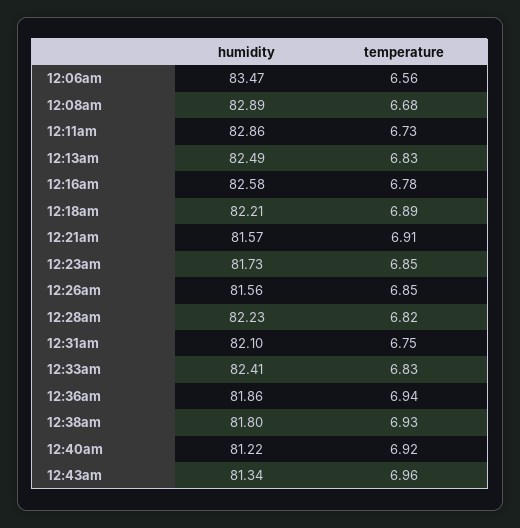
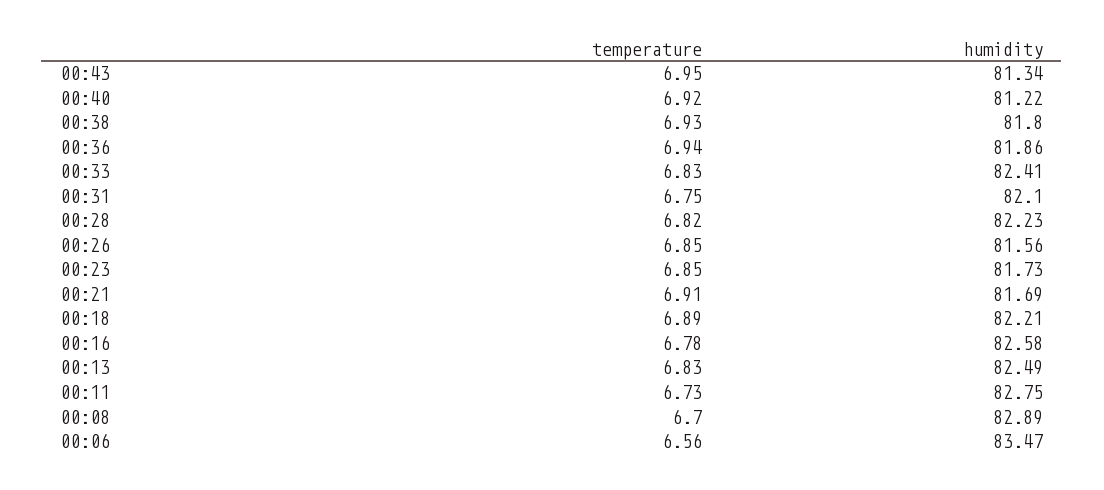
temperature, 12:08am: 6.68 -> 6.7
humidity, 12:11am: 82.86 -> 82.75
humidity, 12:21am: 81.57 -> 81.69
temperature, 12:43am: 6.96 -> 6.95

